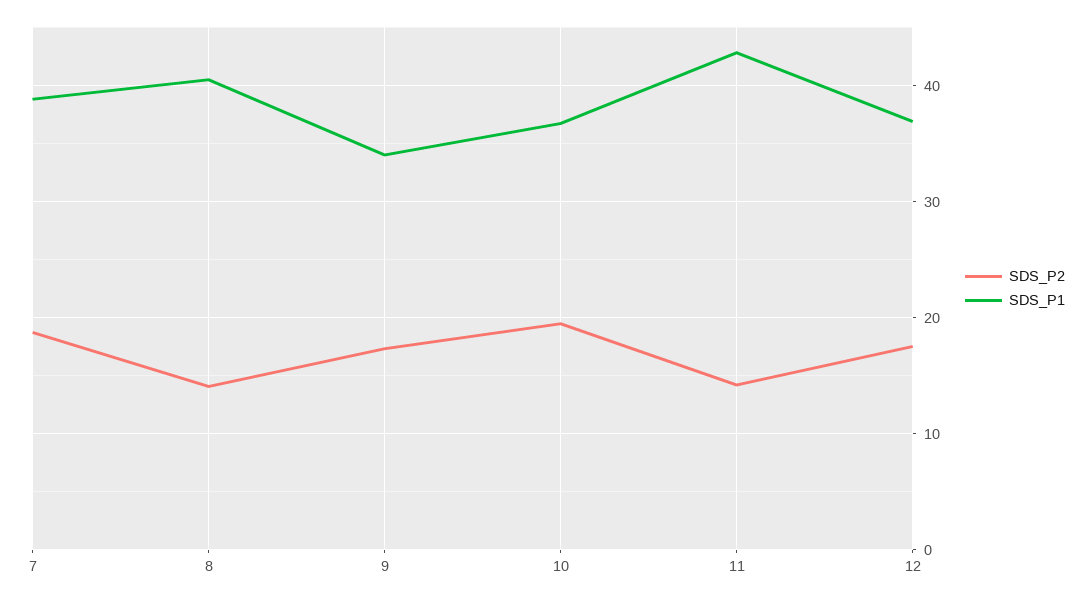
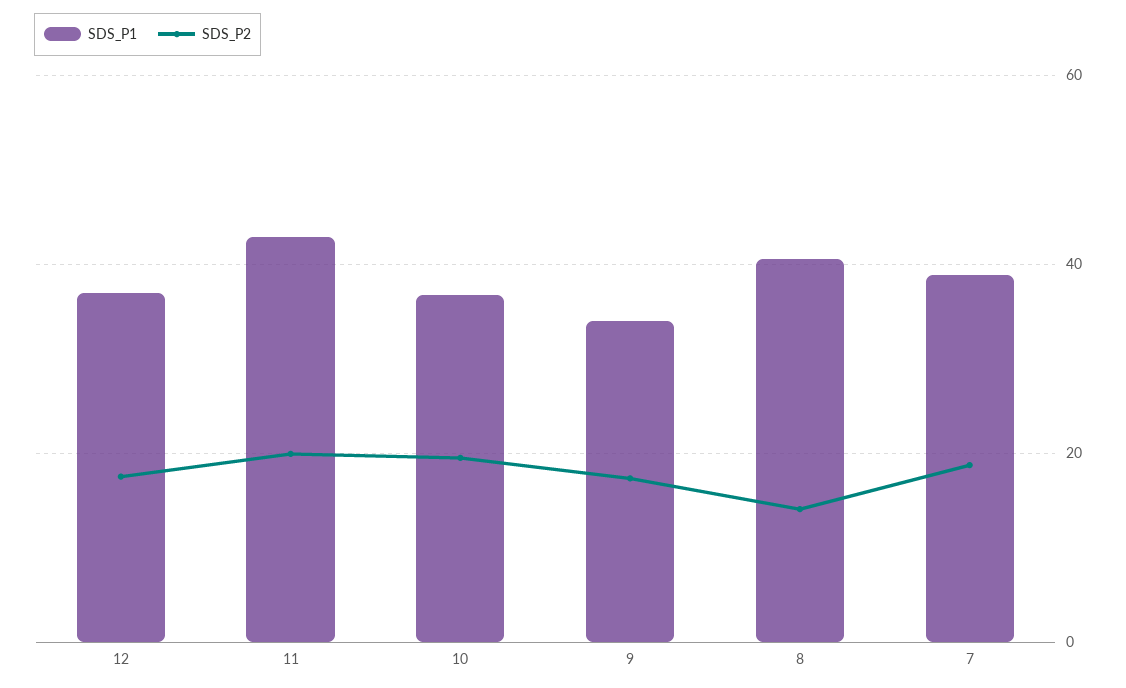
SDS_P2, 11: 14 -> 20

